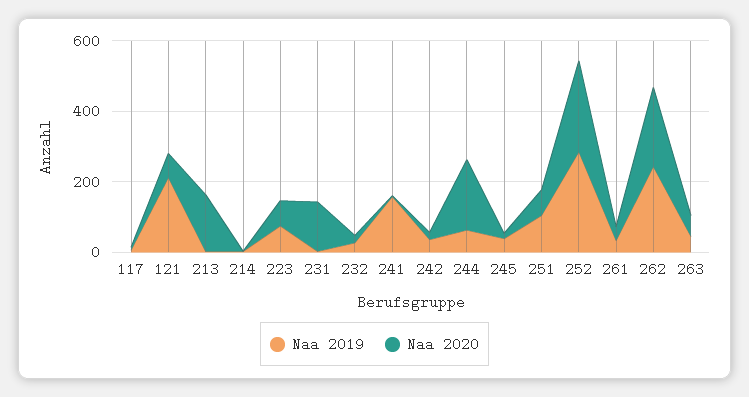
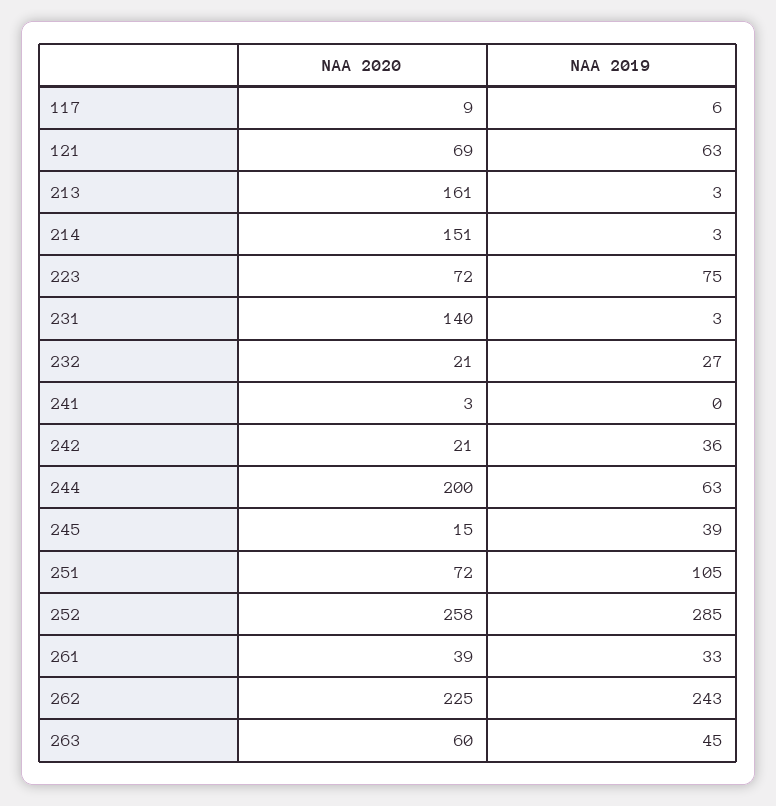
Naa 2019, 121: 200 -> 63
Naa 2020, 214: 0 -> 151
Naa 2019, 241: 150 -> 0

